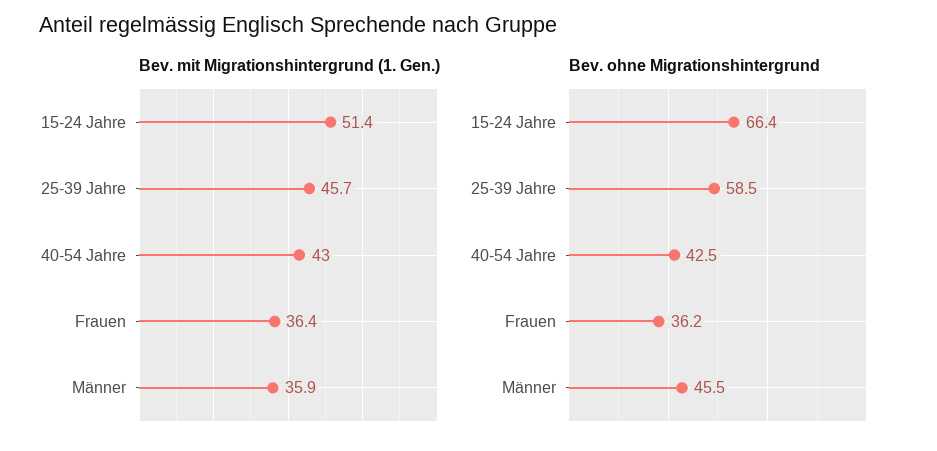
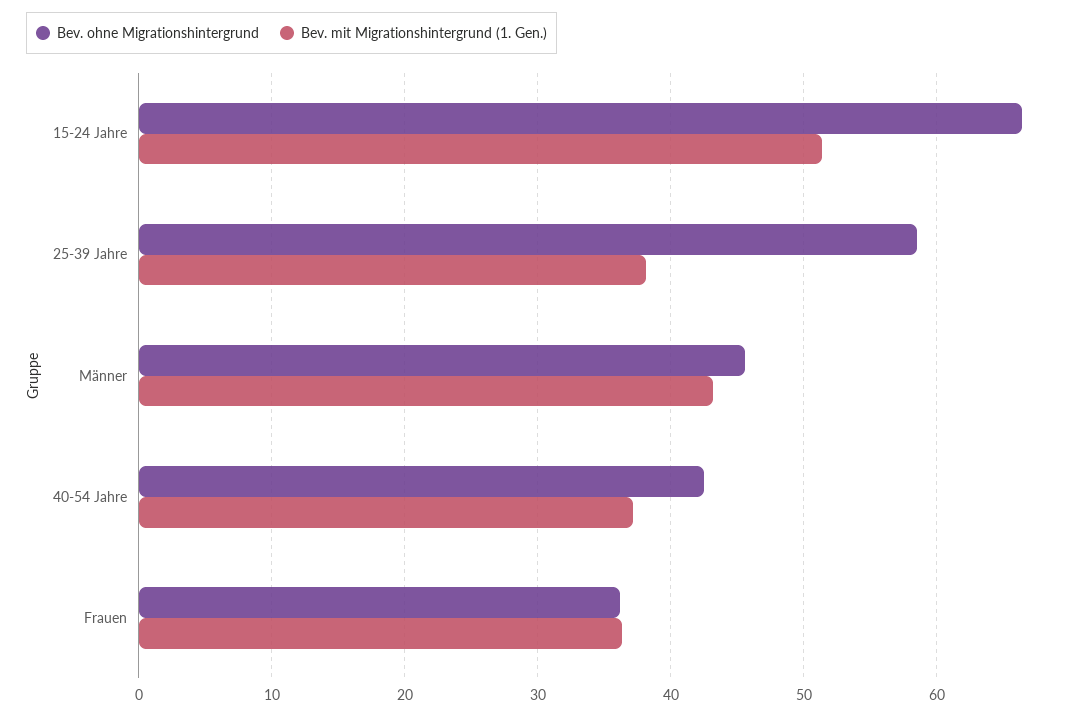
Bev. mit Migrationshintergrund (1. Gen.), 25-39 Jahre: 45.7 -> 38
Bev. mit Migrationshintergrund (1. Gen.), 40-54 Jahre: 43 -> 37
Bev. mit Migrationshintergrund (1. Gen.), Männer: 35.9 -> 43

